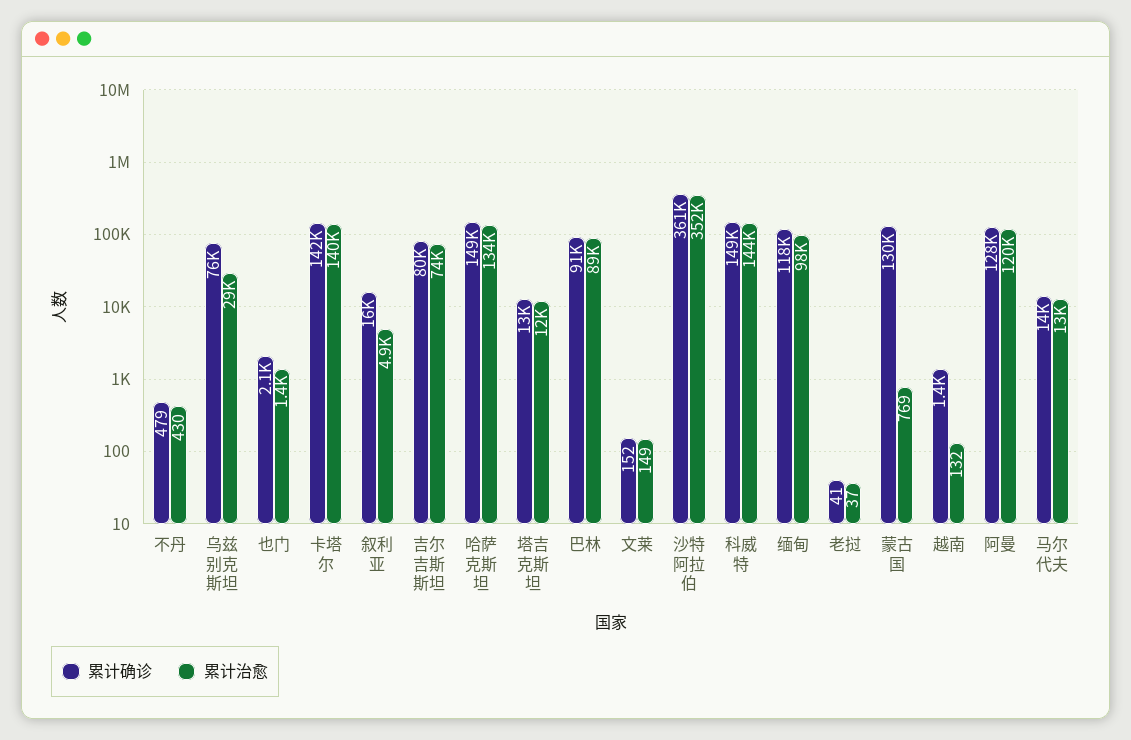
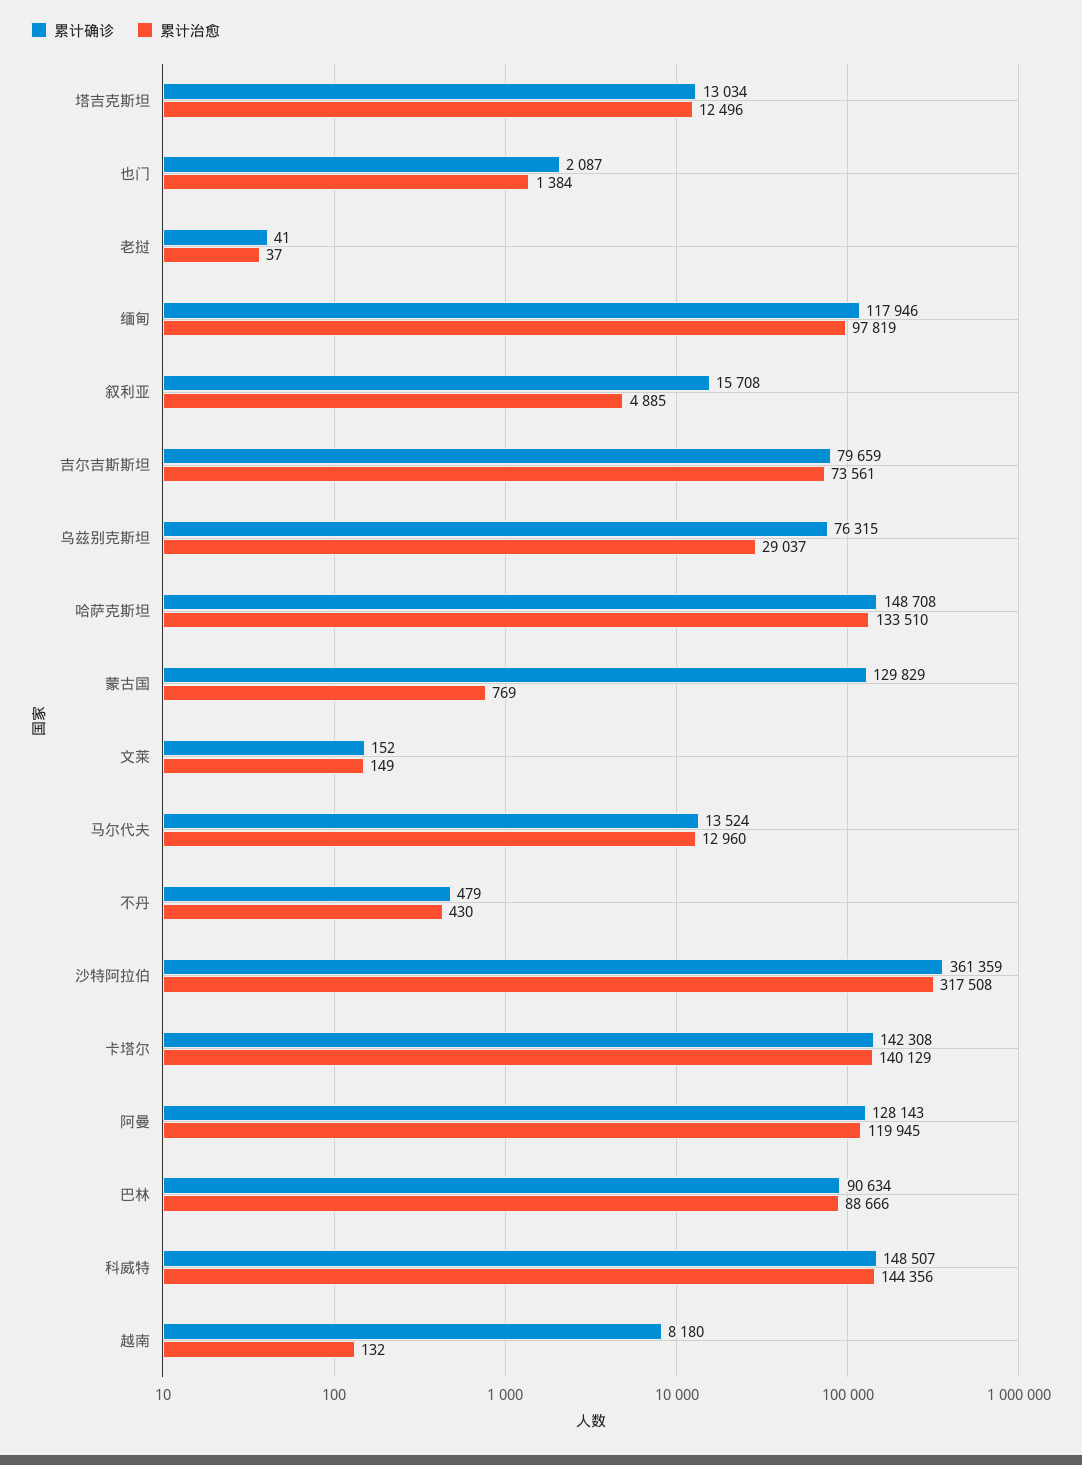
累计治愈, 沙特阿拉伯: 352000 -> 317508
累计确诊, 越南: 1400 -> 8180

